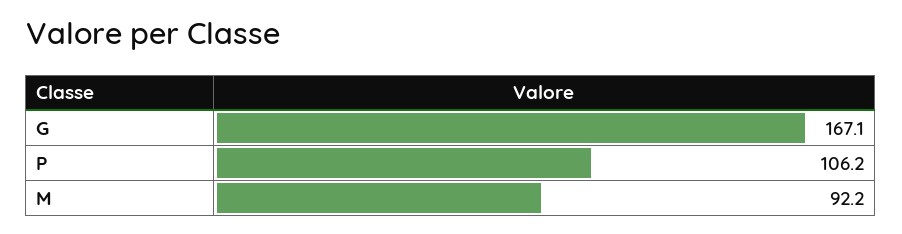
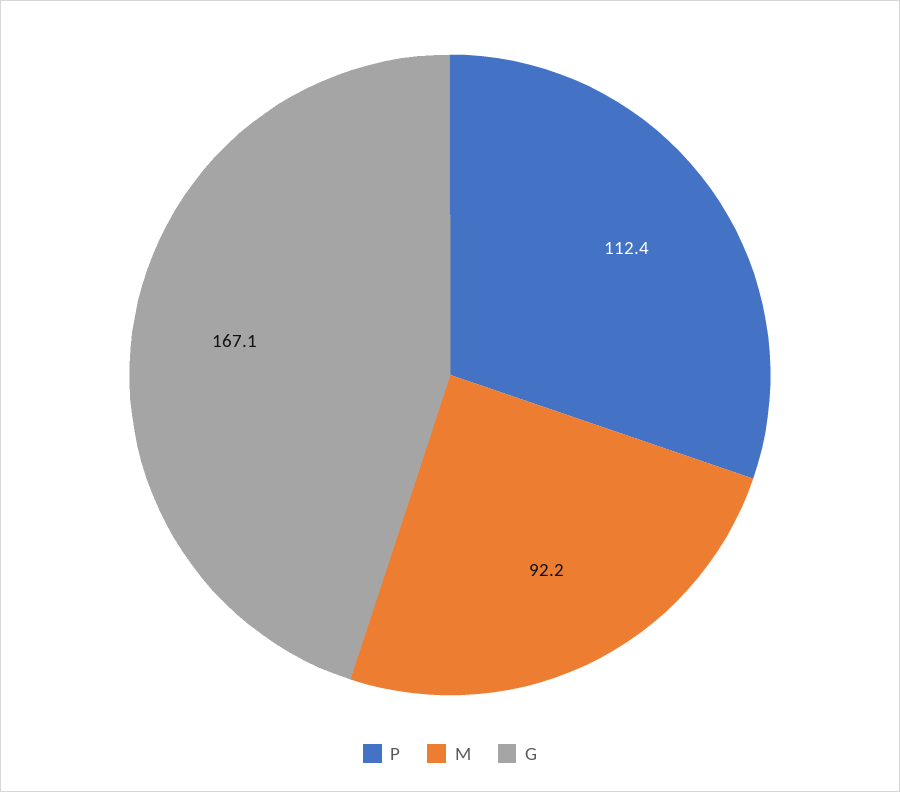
P: 106.2 -> 112.4

